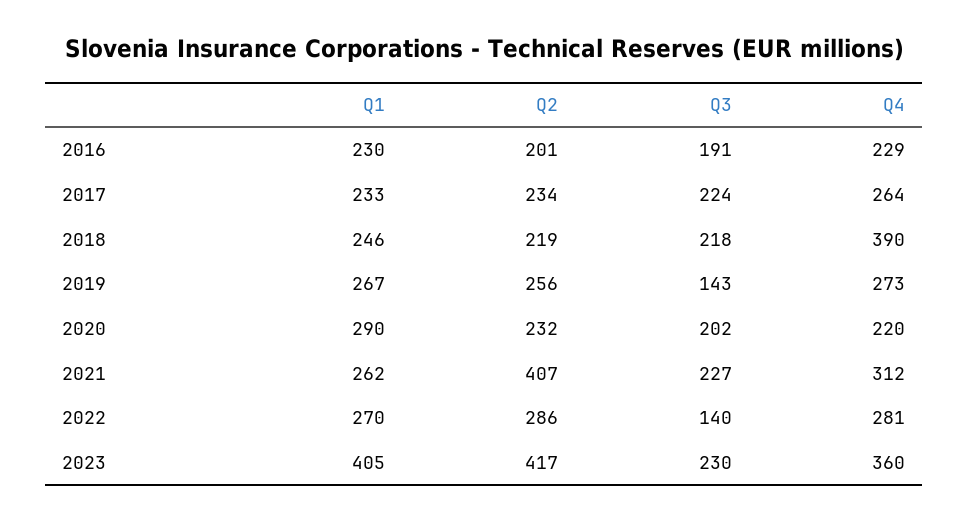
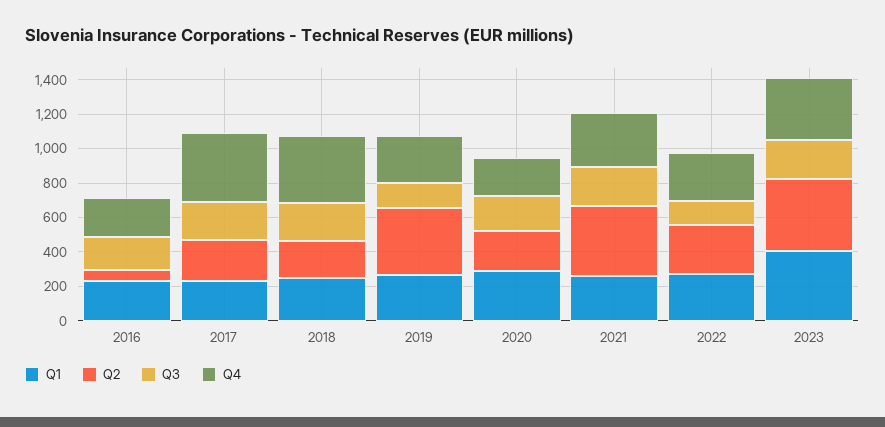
Q2, 2016: 201 -> 50
Q4, 2017: 264 -> 400
Q2, 2019: 256 -> 400

